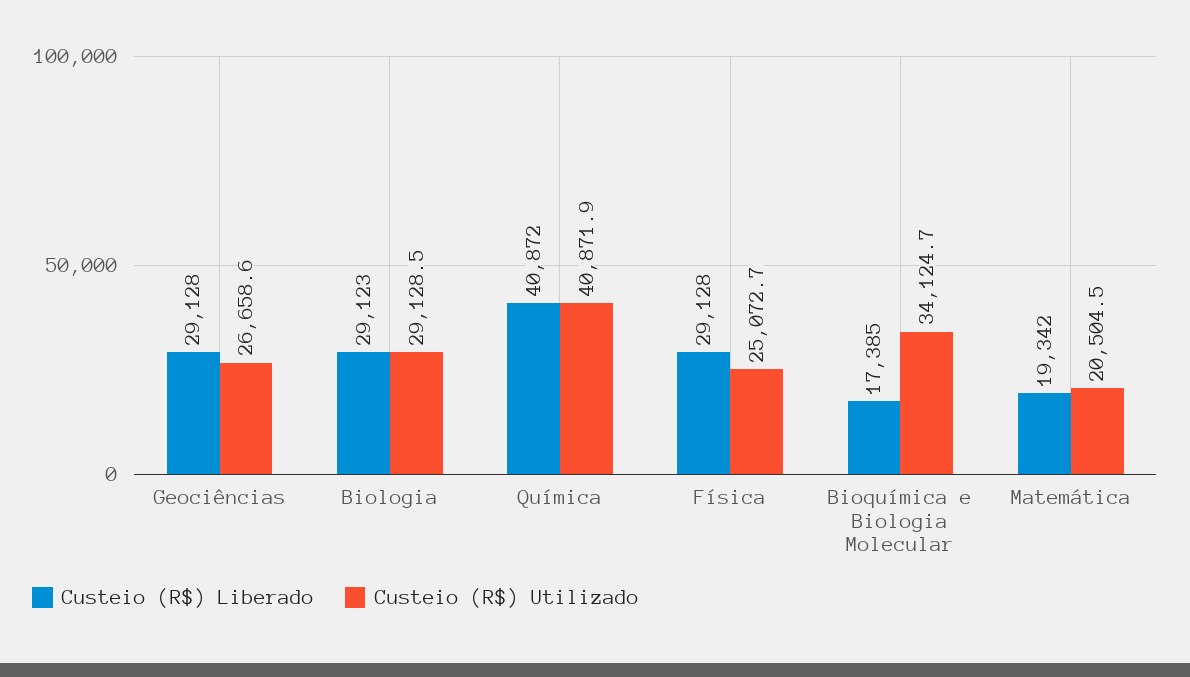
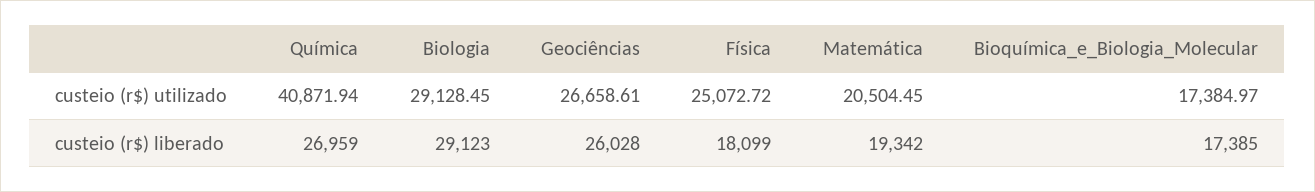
Custeio (R$) Liberado, Geociências: 29128 -> 26028
Custeio (R$) Liberado, Química: 40872 -> 26959
Custeio (R$) Liberado, Física: 29128 -> 18099
Custeio (R$) Utilizado, Bioquímica e Biologia Molecular: 34124.7 -> 17384.97

